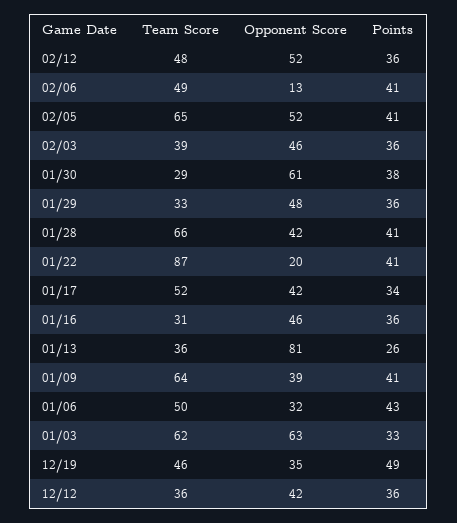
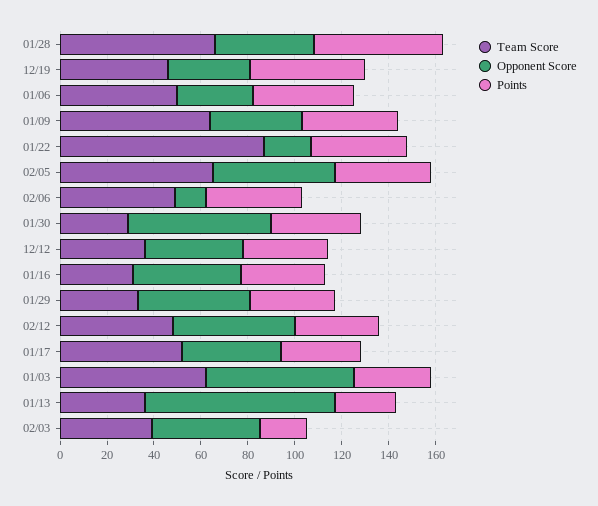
Points, 02/03: 36 -> 20
Points, 01/28: 41 -> 55

